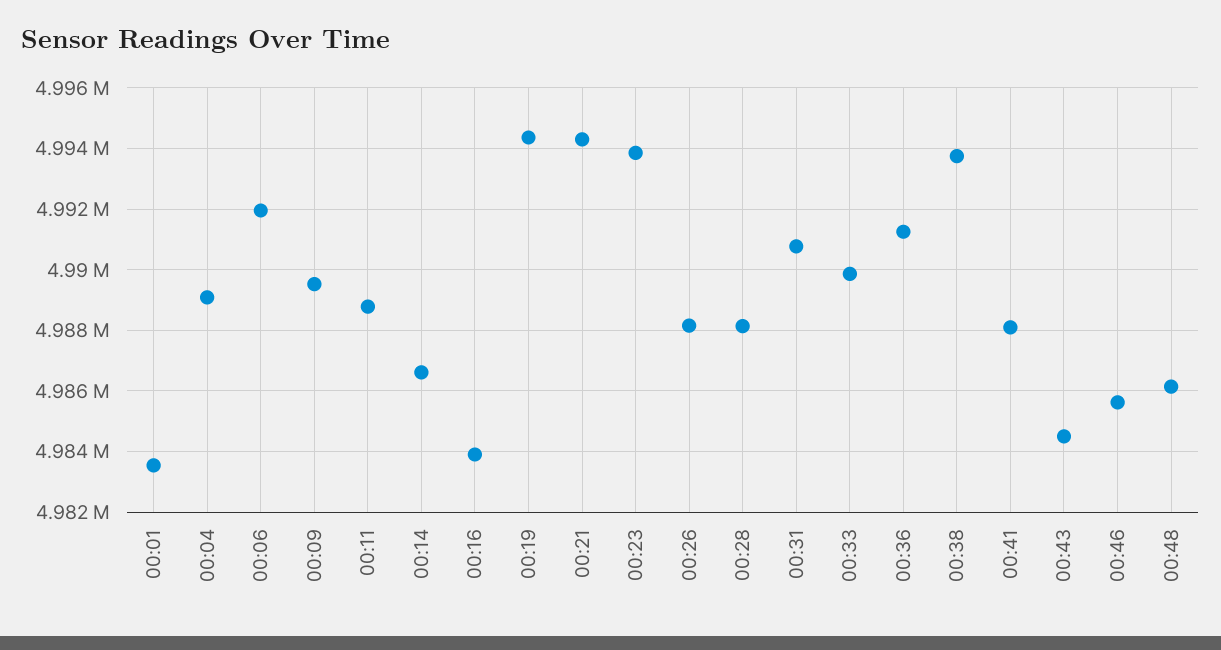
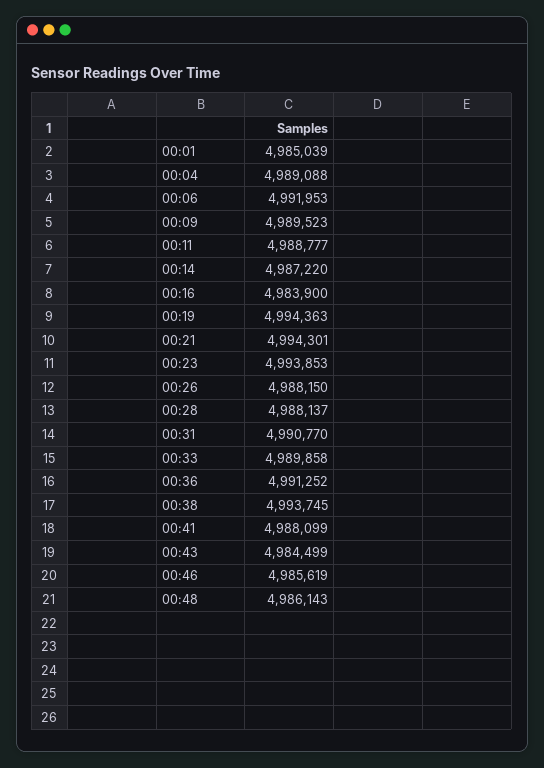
00:01: 4983600 -> 4985039
00:14: 4986600 -> 4987220

